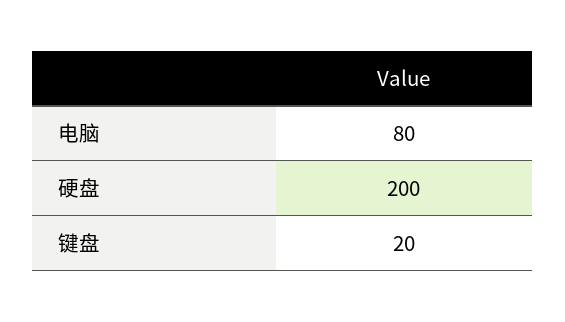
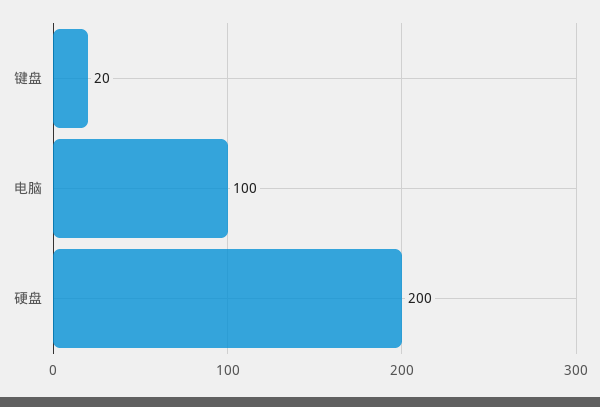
电脑: 80 -> 100

